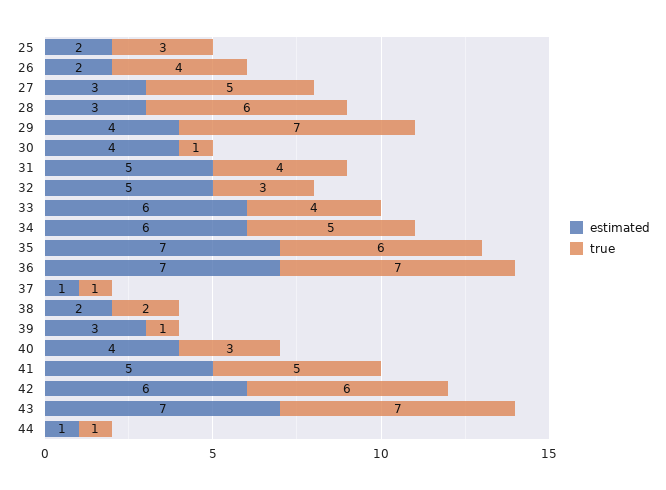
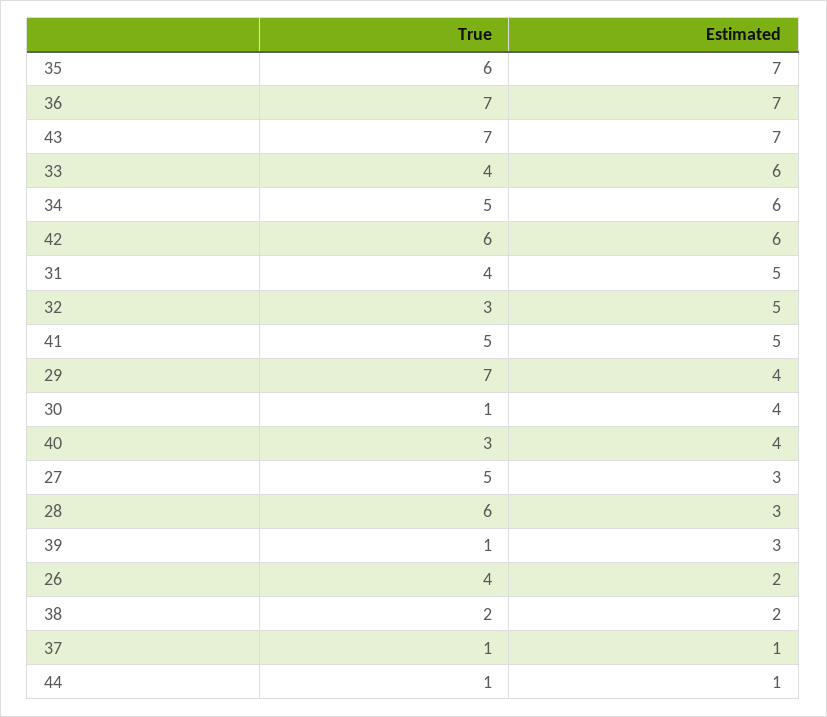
estimated, 25: 2 -> none
true, 25: 3 -> none

